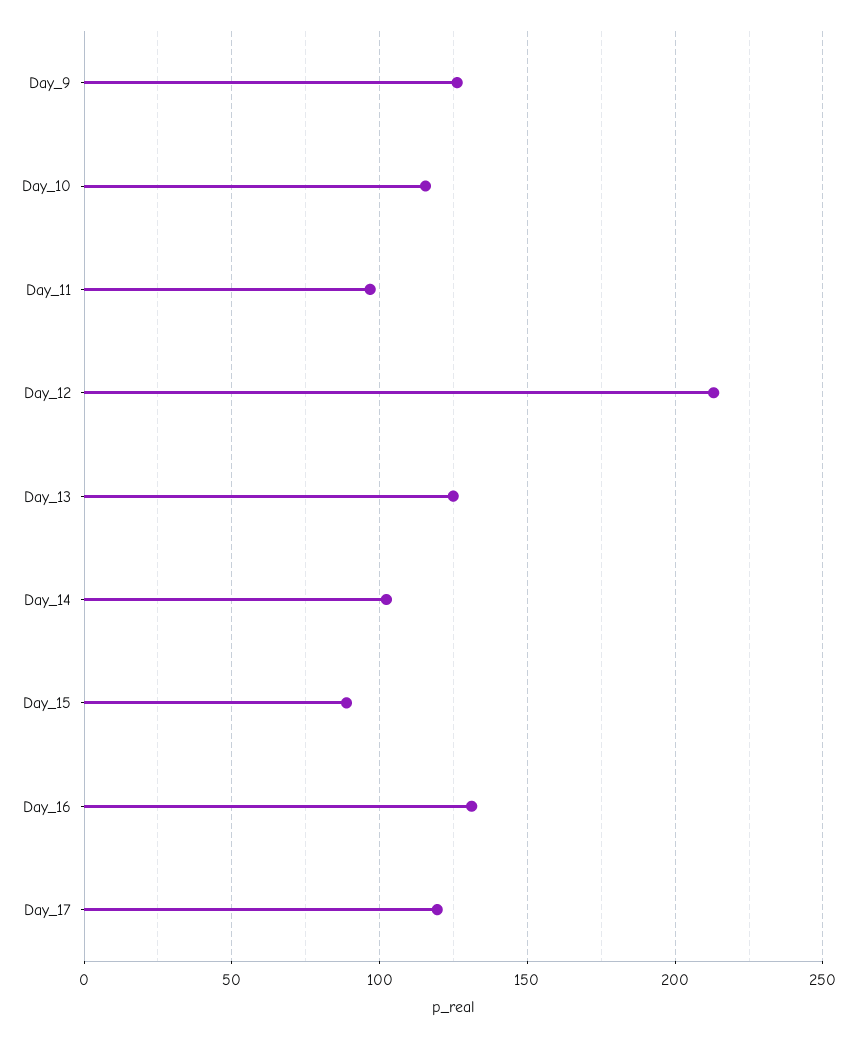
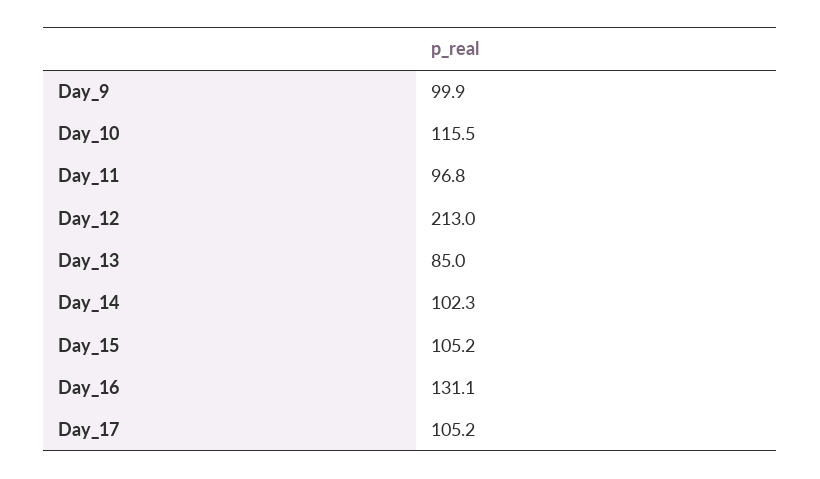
Day_9: 125 -> 99.9
Day_13: 125 -> 85
Day_15: 90 -> 105.2
Day_17: 120 -> 105.2

